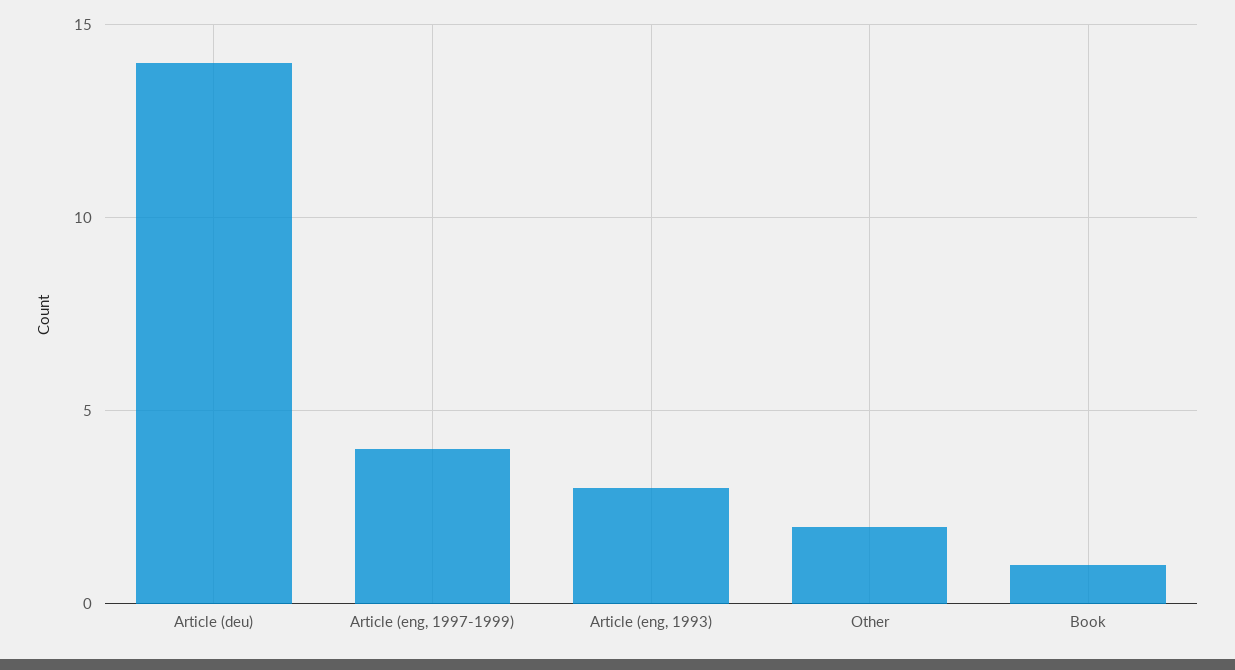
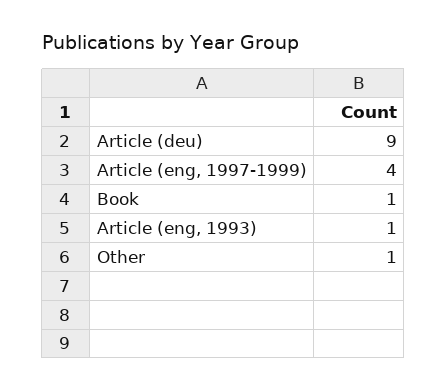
Article (deu): 14 -> 9
Article (eng, 1993): 3 -> 1
Other: 2 -> 1

